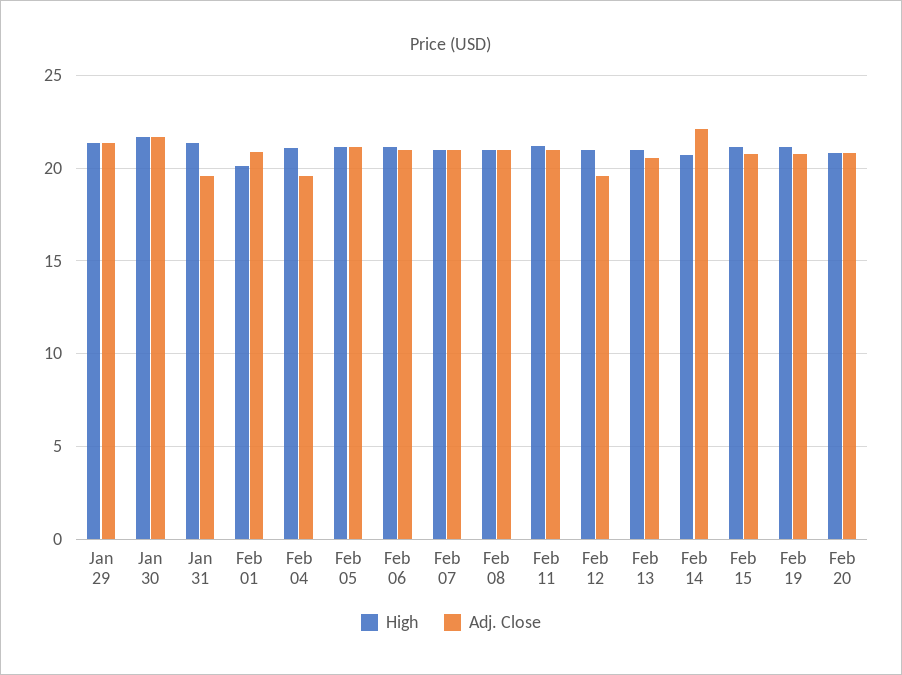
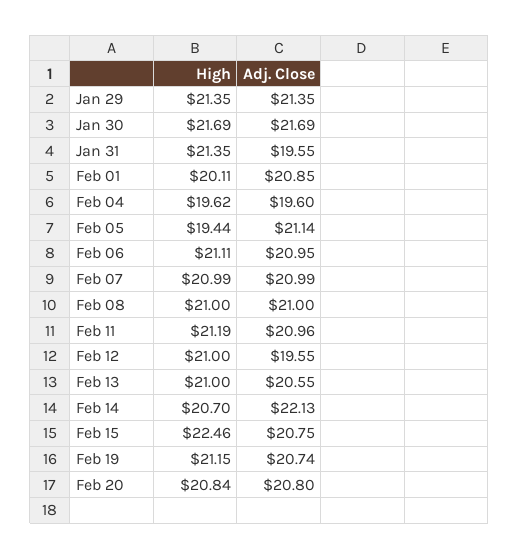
High, Feb 04: 21 -> 19.62
High, Feb 05: 21 -> 19.44
High, Feb 15: 21 -> 22.46

